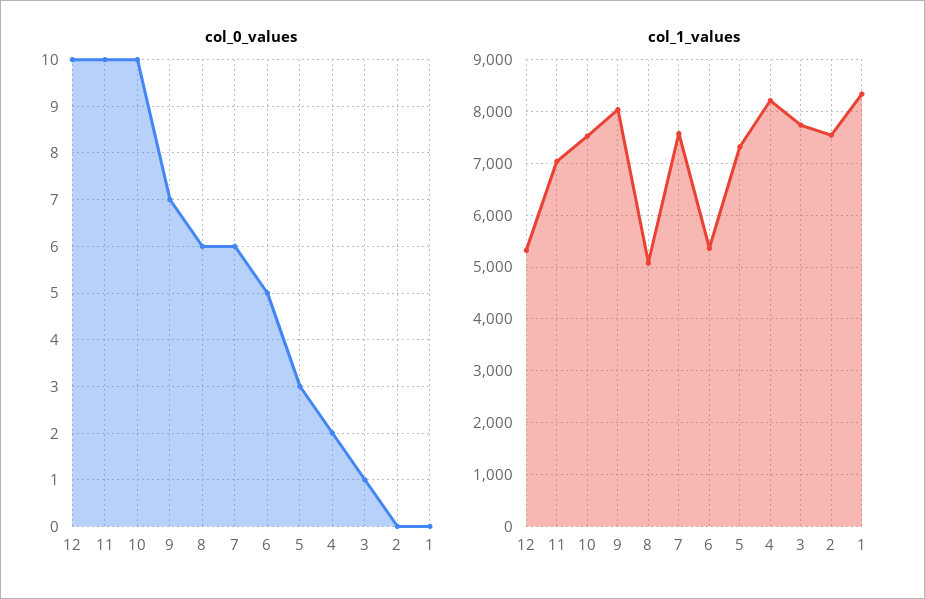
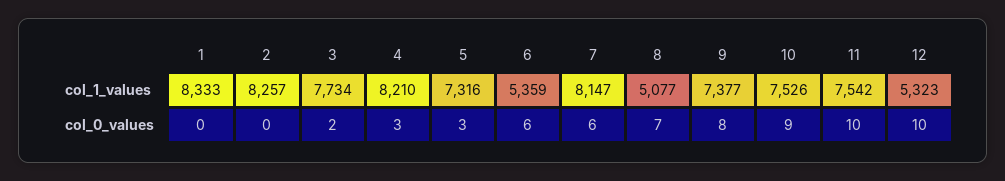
col_0_values, 10: 10 -> 9
col_0_values, 9: 7 -> 8
col_0_values, 8: 6 -> 7
col_0_values, 6: 5 -> 6
col_0_values, 4: 2 -> 3
col_0_values, 3: 1 -> 2
col_1_values, 11: 7000 -> 7542
col_1_values, 9: 8000 -> 7377
col_1_values, 7: 7600 -> 8147
col_1_values, 2: 7600 -> 8257

